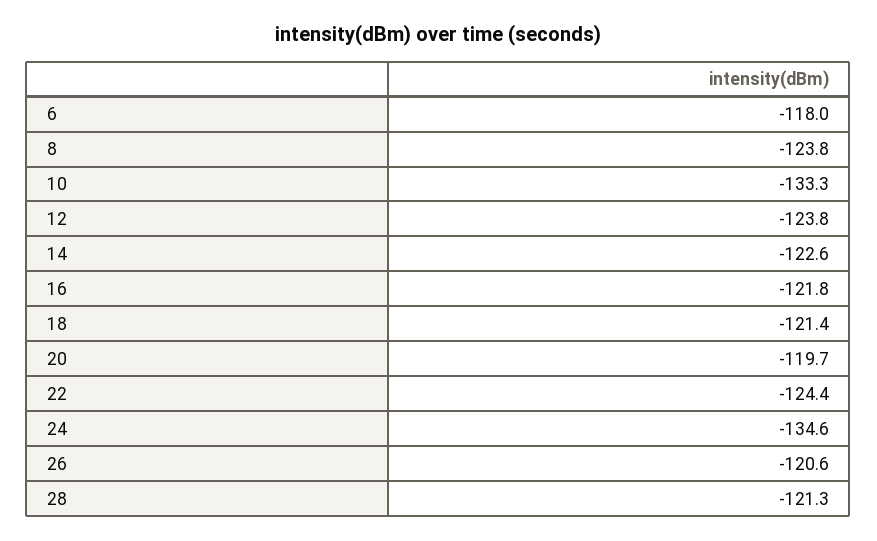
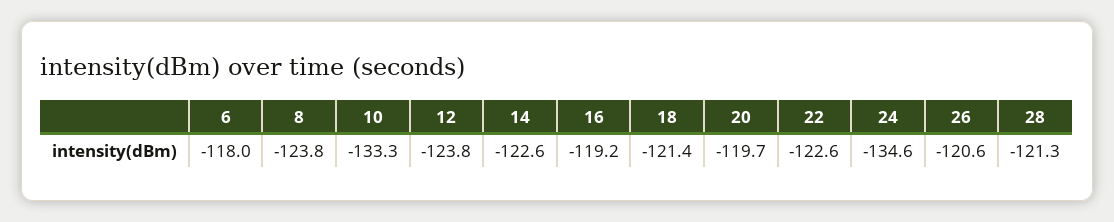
16: -121.8 -> -119.2
22: -124.4 -> -122.6

